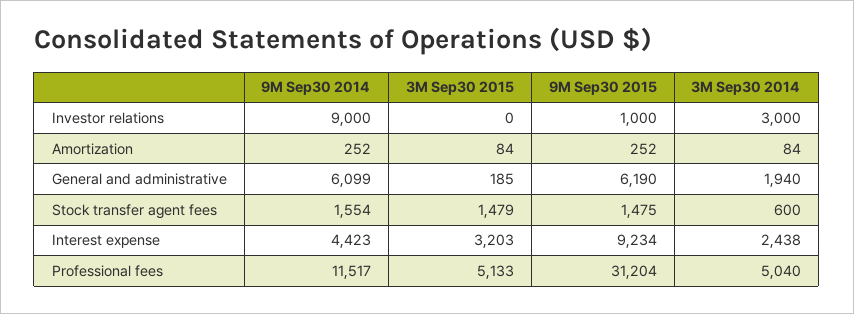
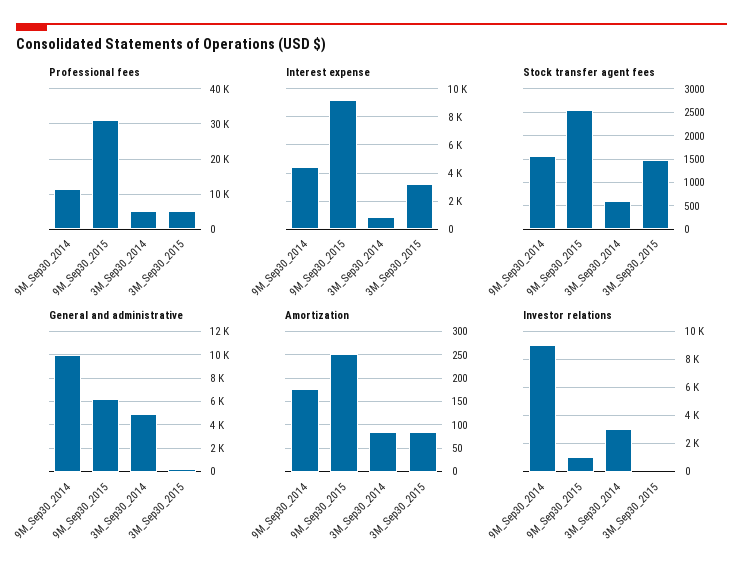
Amortization, 9M Sep30 2014: 252 -> 175
General and administrative, 9M Sep30 2014: 6099 -> 10000
General and administrative, 3M Sep30 2014: 1940 -> 5000
Stock transfer agent fees, 9M Sep30 2015: 1475 -> 2500
Interest expense, 3M Sep30 2014: 2438 -> 1000

